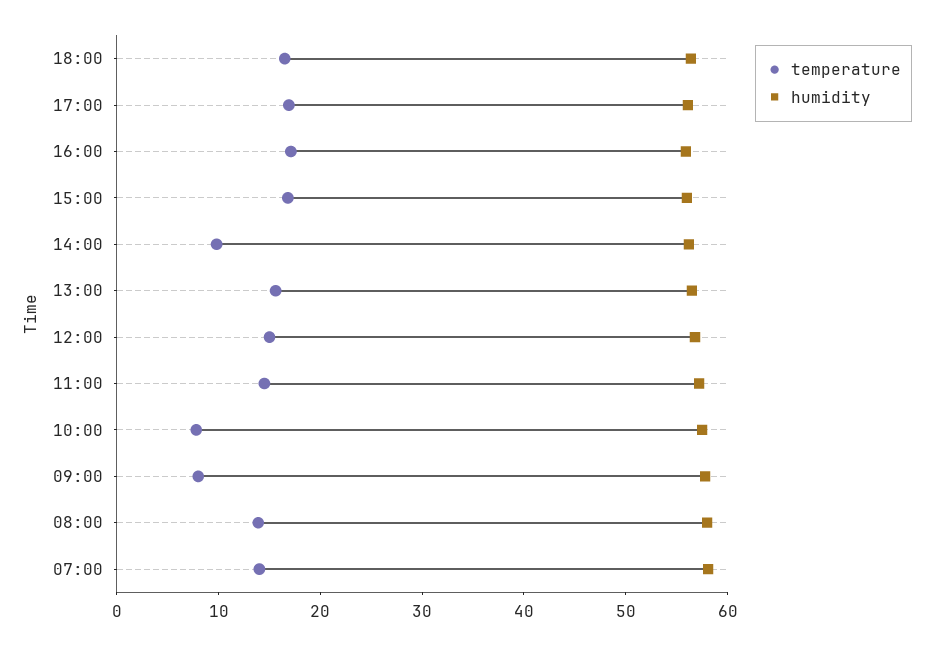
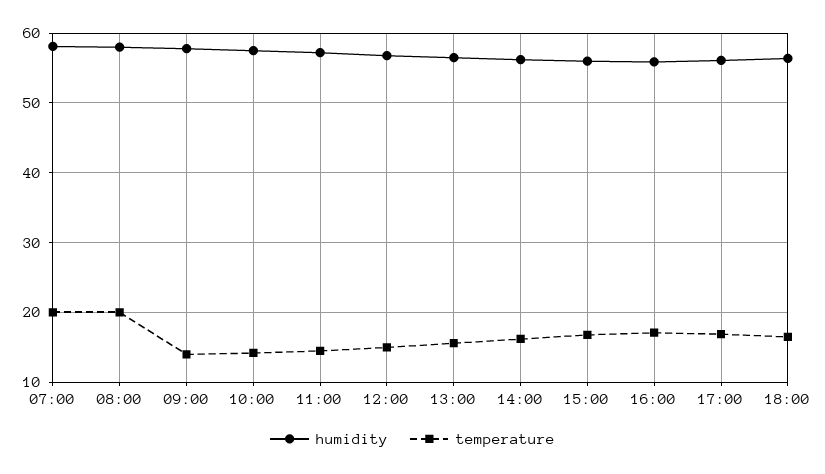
temperature, 14:00: 10 -> 16
temperature, 10:00: 8 -> 14
temperature, 09:00: 8 -> 14
temperature, 08:00: 14 -> 20
temperature, 07:00: 14 -> 20

